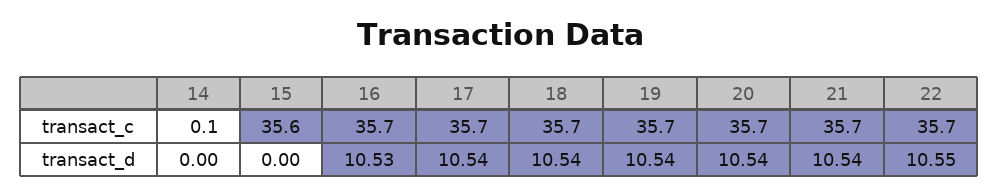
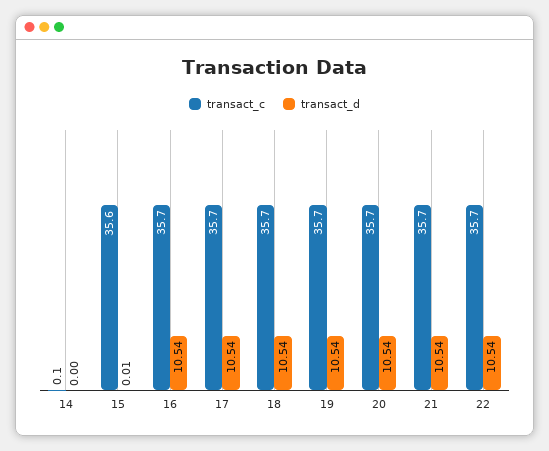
transact_d, 15: 0 -> 0.01
transact_d, 16: 10.53 -> 10.54
transact_d, 22: 10.55 -> 10.54

